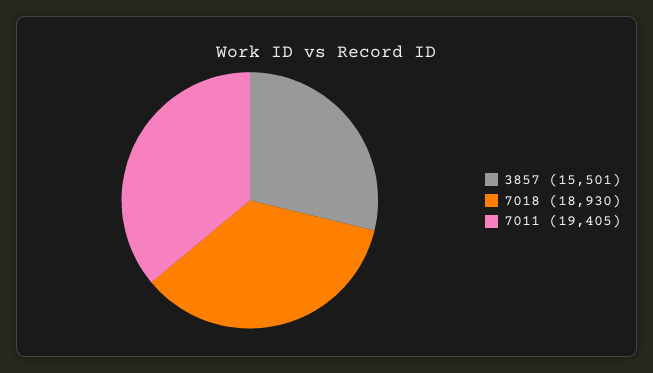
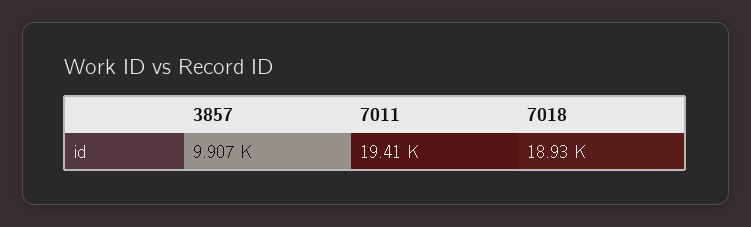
3857: 15501 -> 9907

